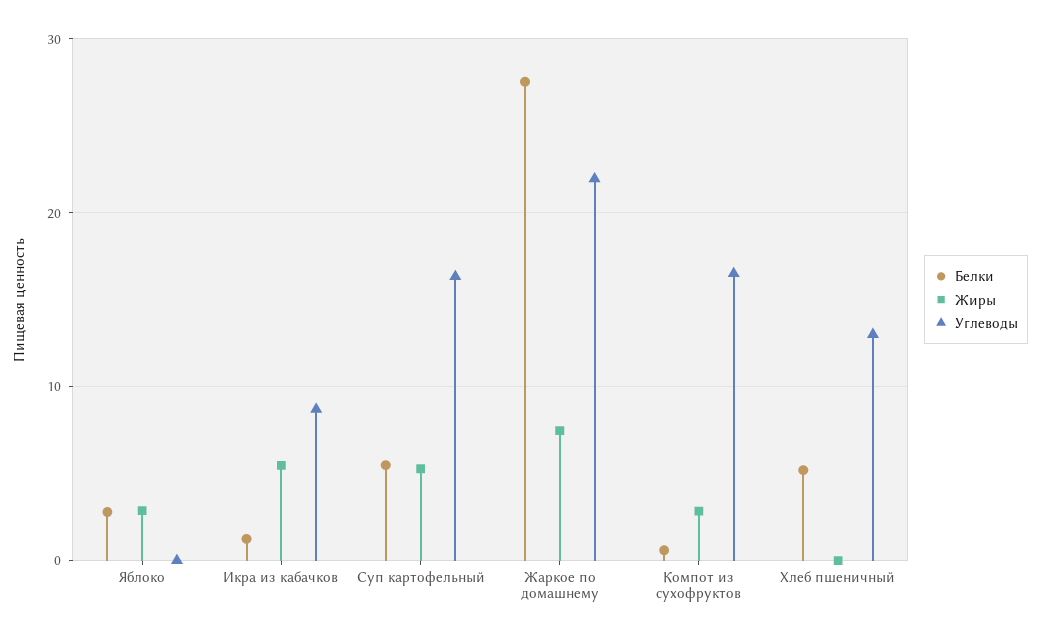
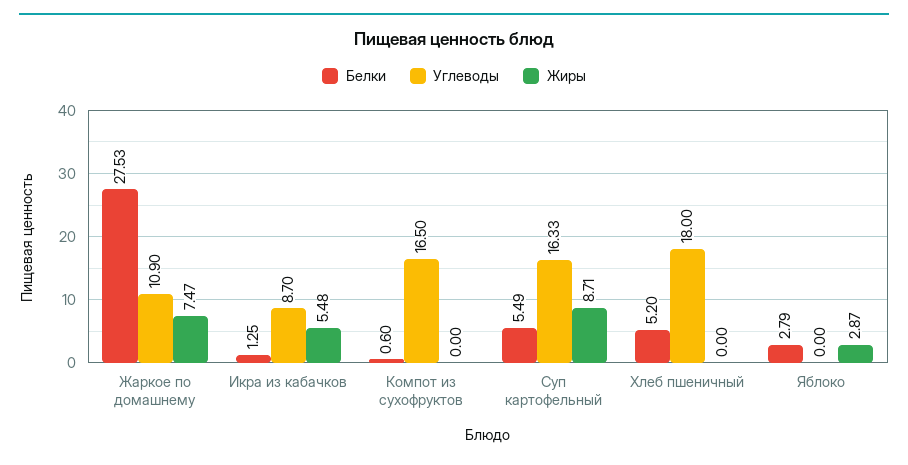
Жиры, Суп картофельный: 5 -> 8.71
Углеводы, Жаркое по домашнему: 22 -> 10.9
Жиры, Компот из сухофруктов: 3 -> 0
Углеводы, Хлеб пшеничный: 13 -> 18

